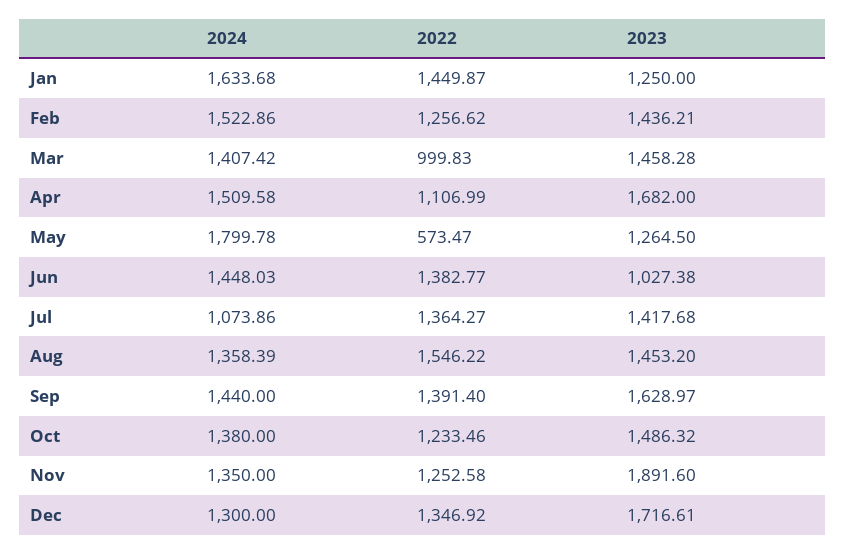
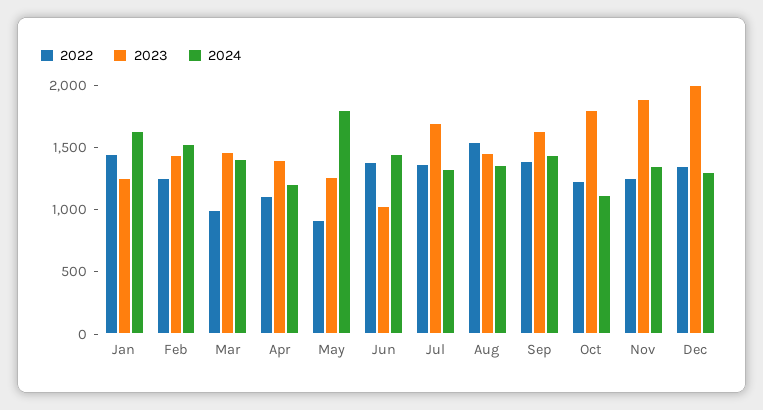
2024, Apr: 1509.58 -> 1200
2023, Apr: 1682 -> 1400
2022, May: 573.47 -> 900
2024, Jul: 1073.86 -> 1300
2023, Jul: 1417.68 -> 1700
2024, Oct: 1380 -> 1100
2023, Oct: 1486.32 -> 1800
2023, Dec: 1716.61 -> 2000

